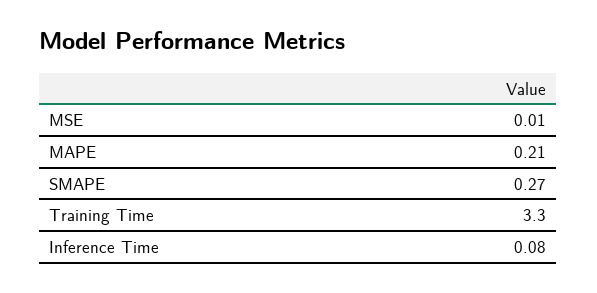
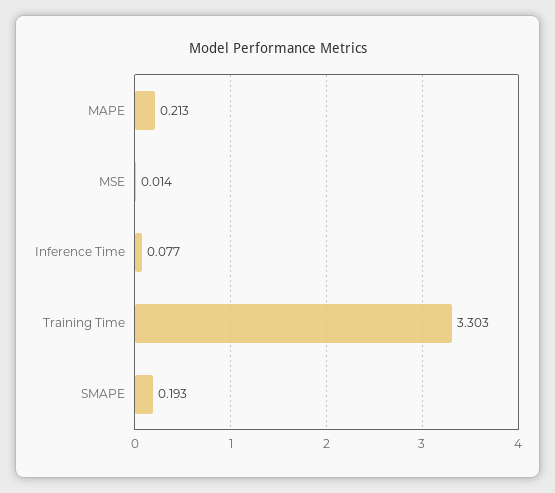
SMAPE: 0.27 -> 0.193

